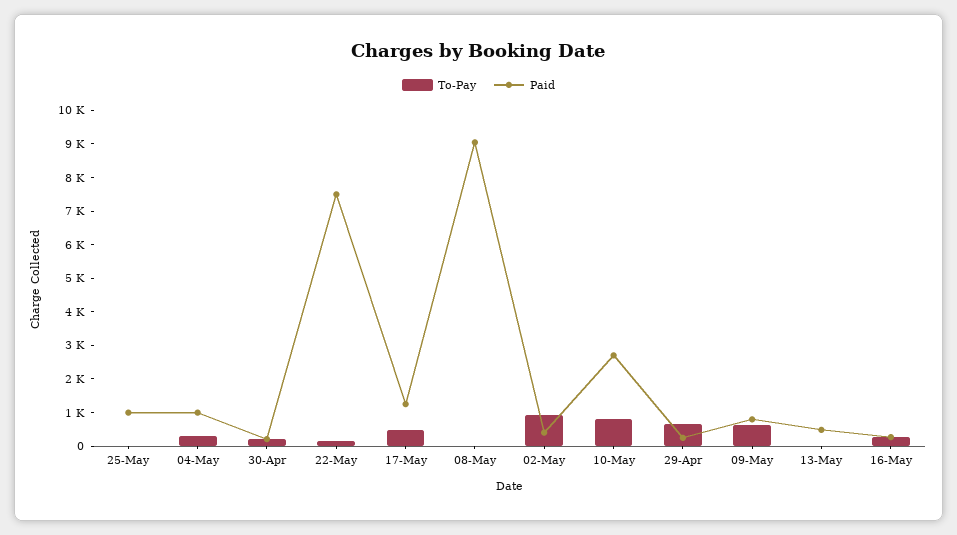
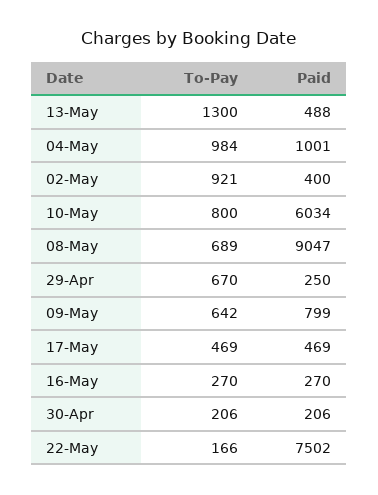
To-Pay, 25-May: 0 -> none
Paid, 25-May: 1000 -> none
To-Pay, 04-May: 250 -> 984
Paid, 17-May: 1250 -> 469
To-Pay, 08-May: 0 -> 689
Paid, 10-May: 2750 -> 6034
To-Pay, 13-May: 0 -> 1300

